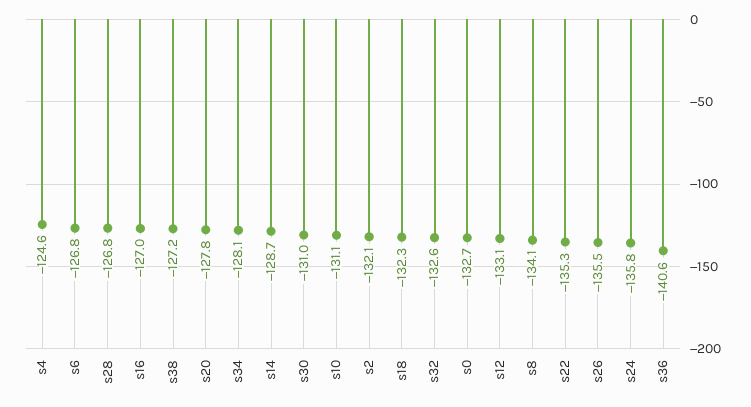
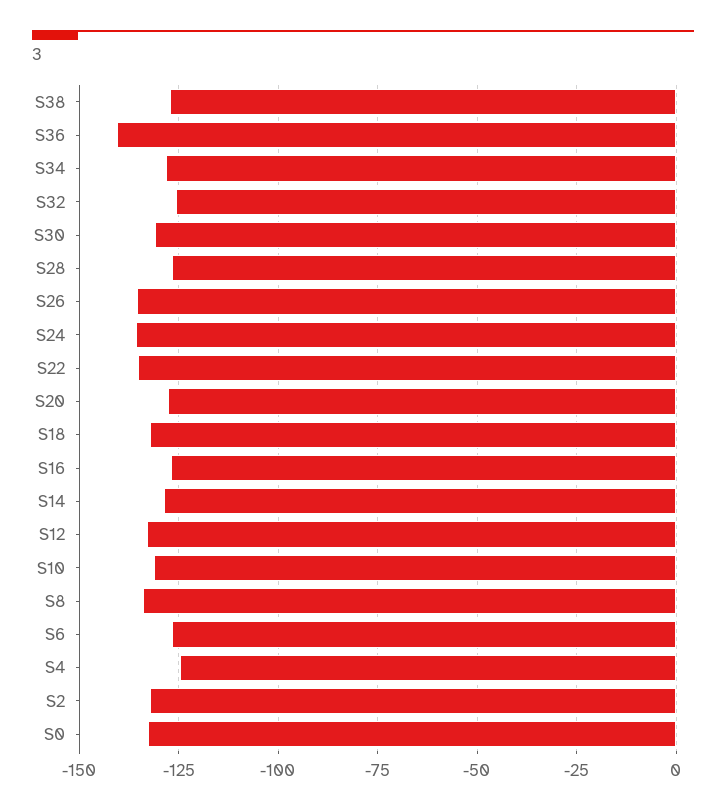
s32: -132.6 -> -125

